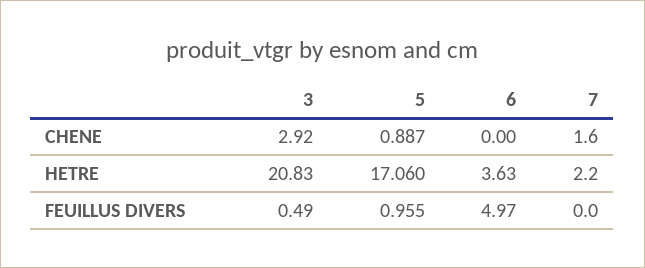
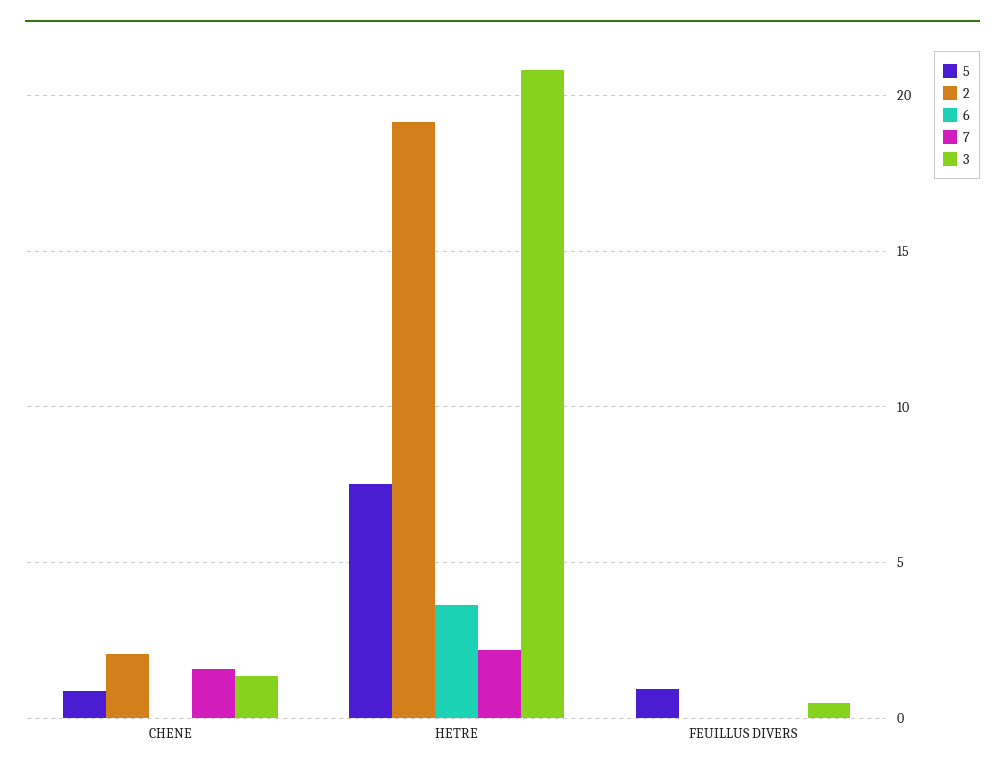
3, CHENE: 2.92 -> 1.5
5, HETRE: 17.06 -> 7.5
6, FEUILLUS DIVERS: 4.97 -> 0
2, CHENE: none -> 2
2, HETRE: none -> 19
2, FEUILLUS DIVERS: none -> 0

